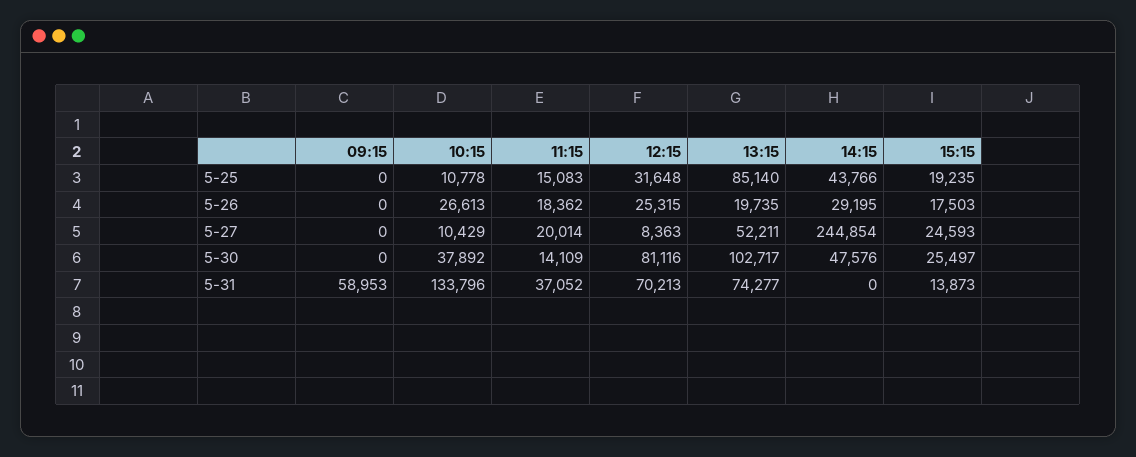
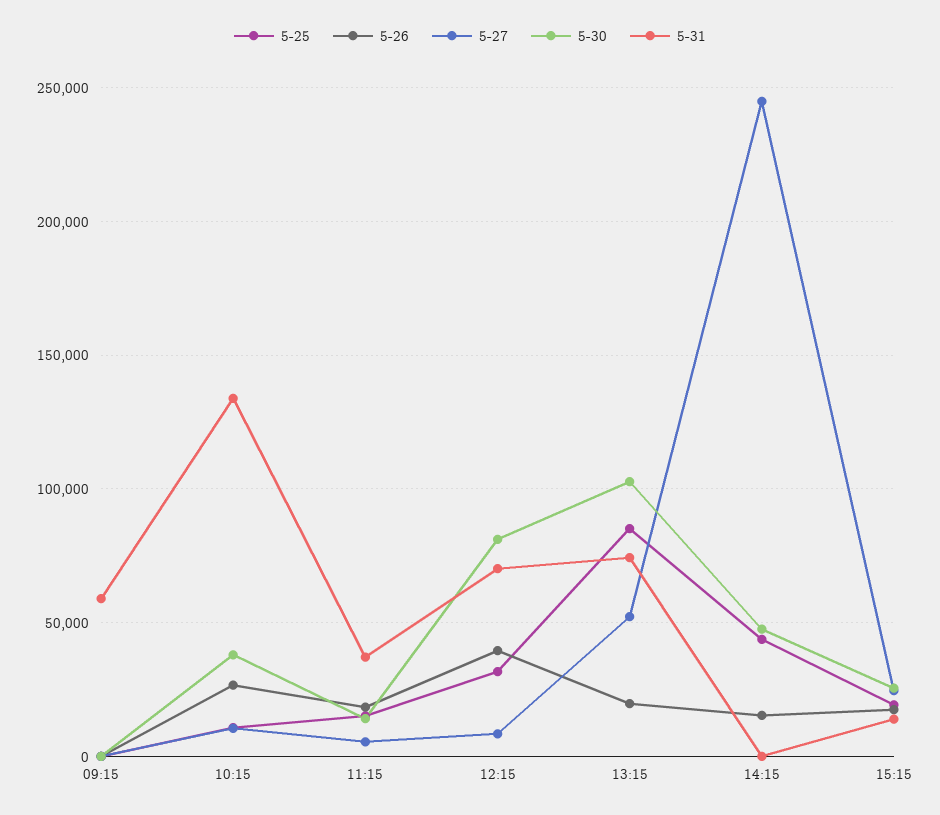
5-26, 12:15: 25315 -> 40000
5-26, 14:15: 29195 -> 15000
5-27, 11:15: 20014 -> 5000

